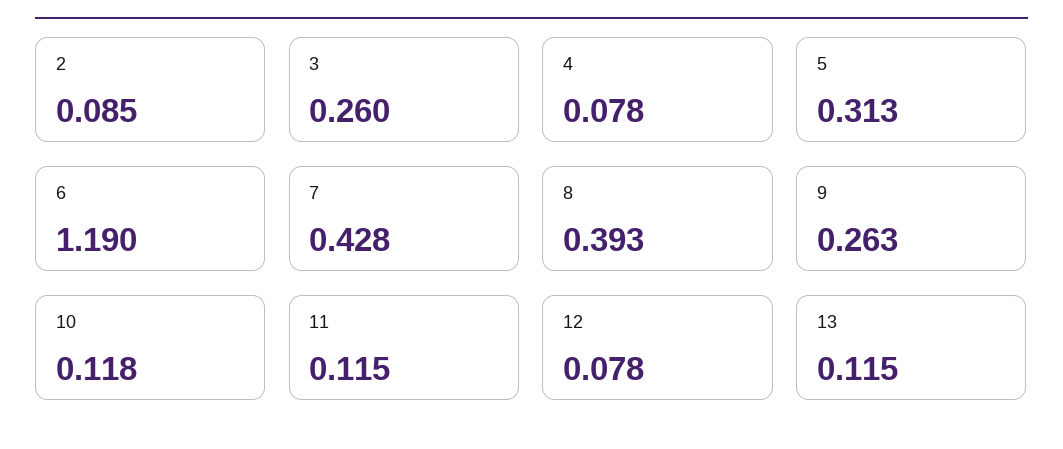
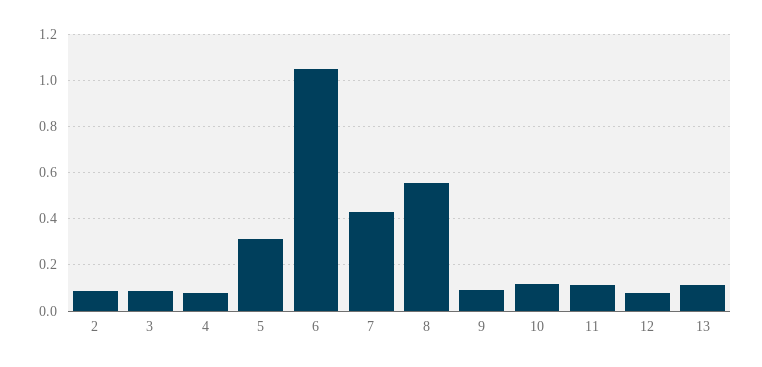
3: 0.26 -> 0.1
6: 1.19 -> 1.05
8: 0.393 -> 0.55
9: 0.263 -> 0.1

